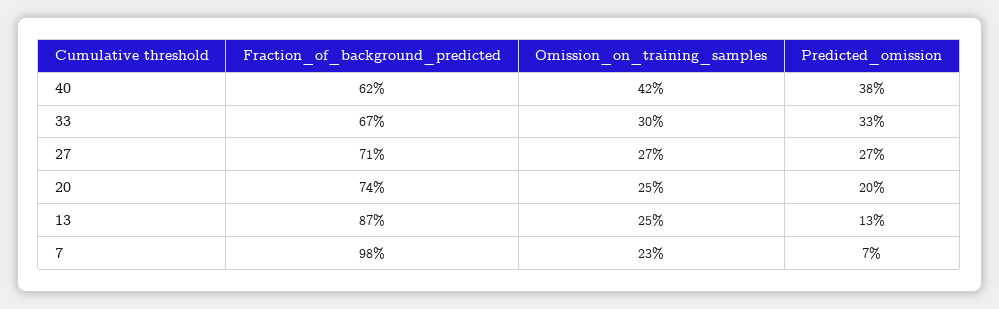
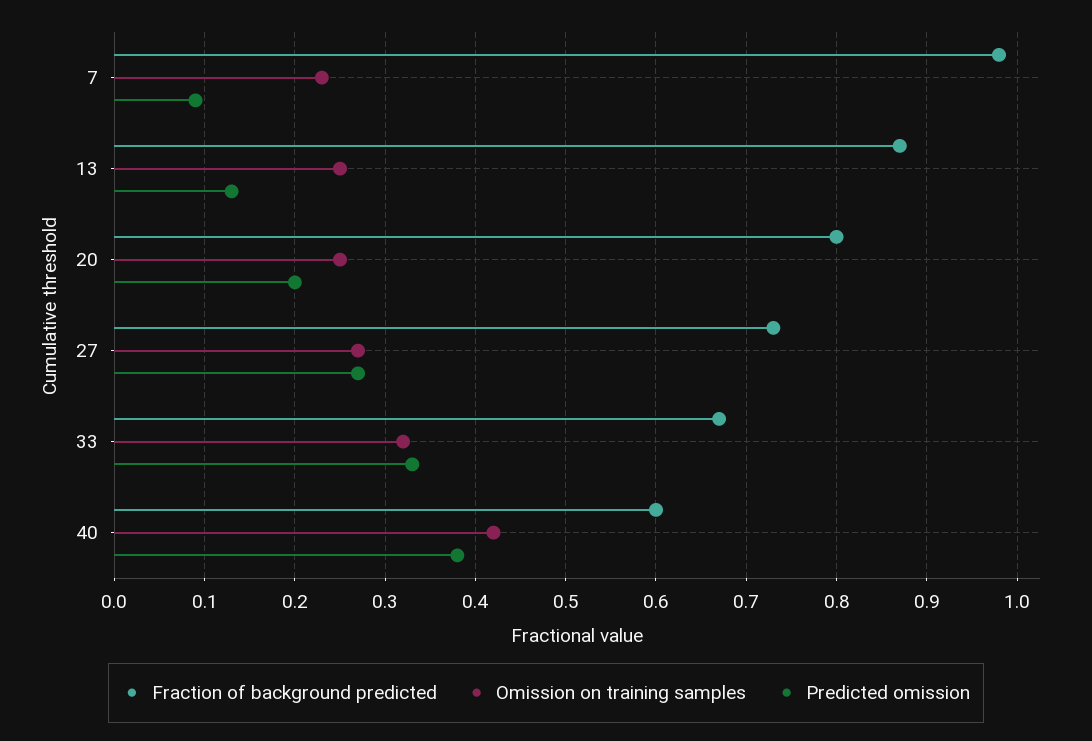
Fraction_of_background_predicted, 40: 0.62 -> 0.6
Omission_on_training_samples, 33: 0.3 -> 0.32
Fraction_of_background_predicted, 27: 0.71 -> 0.73
Fraction_of_background_predicted, 20: 0.74 -> 0.8
Predicted_omission, 7: 0.07 -> 0.09

